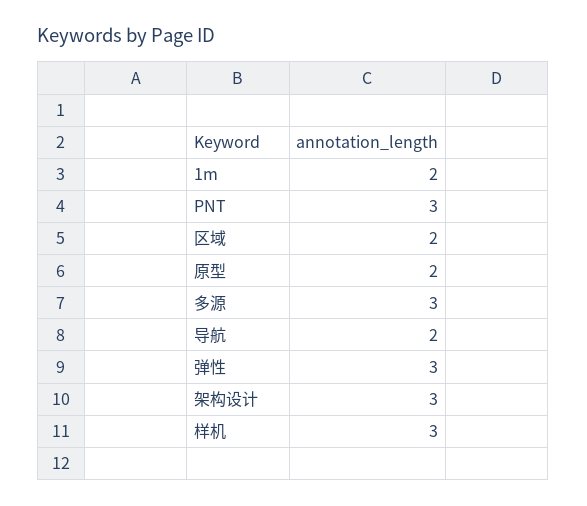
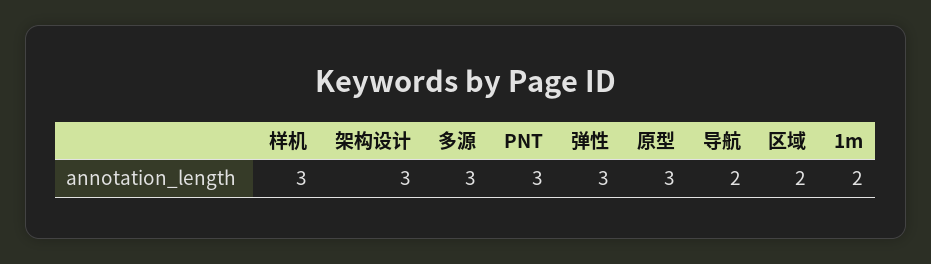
原型: 2 -> 3

